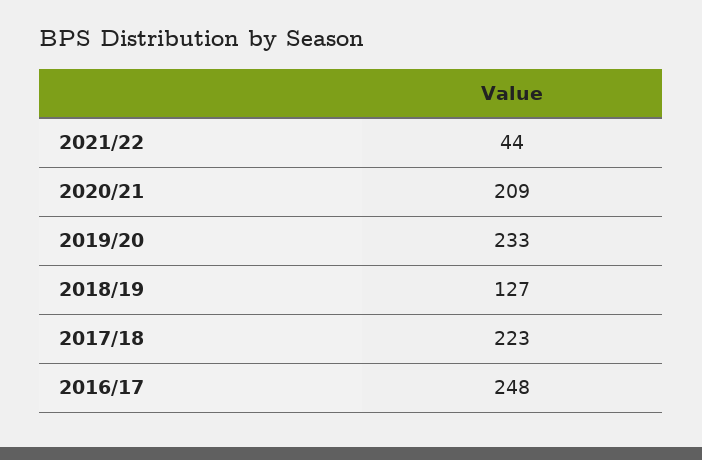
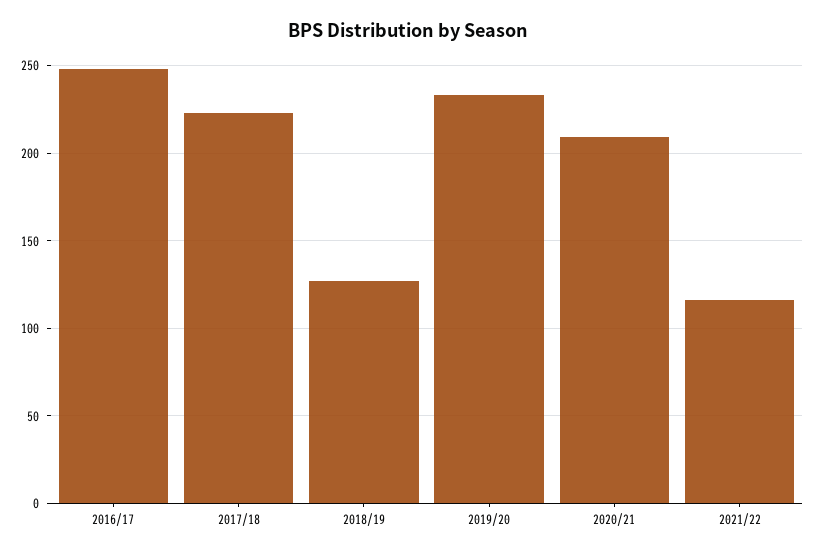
2021/22: 44 -> 115

